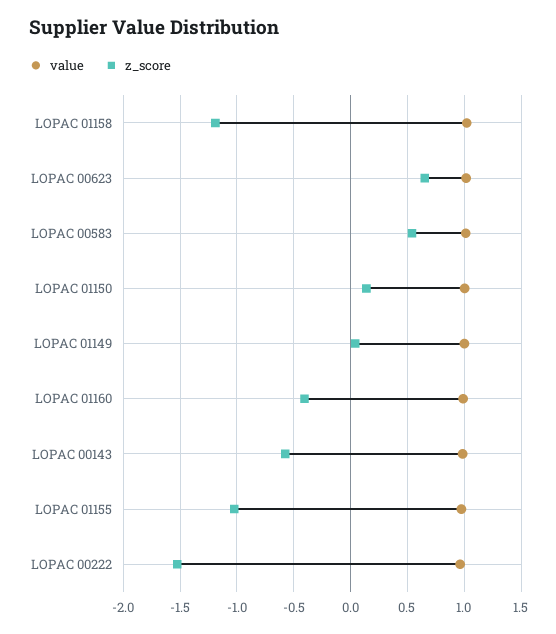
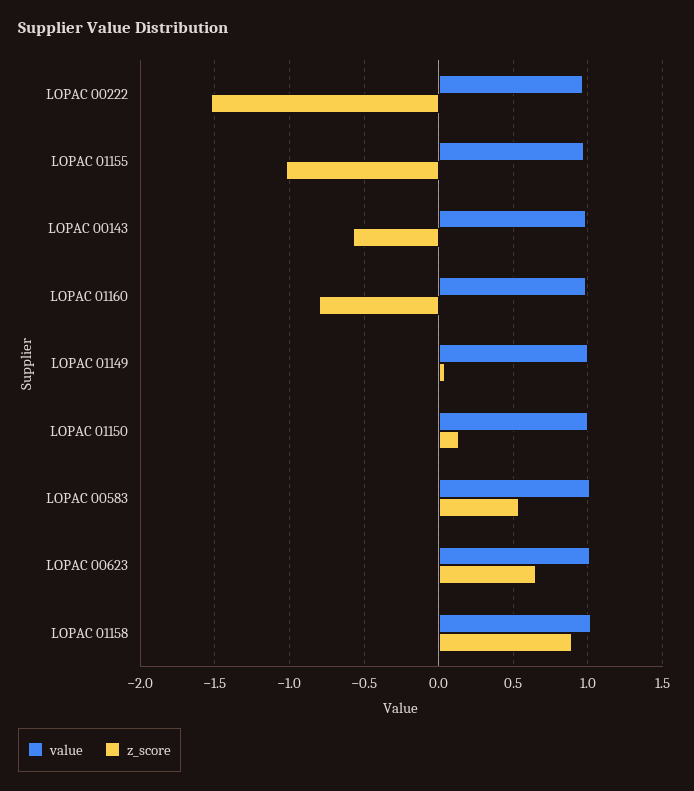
z_score, LOPAC 01158: -1.2 -> 0.9
z_score, LOPAC 01160: -0.4 -> -0.8

